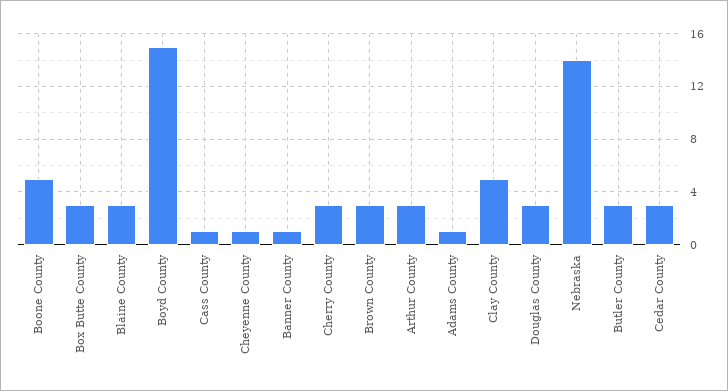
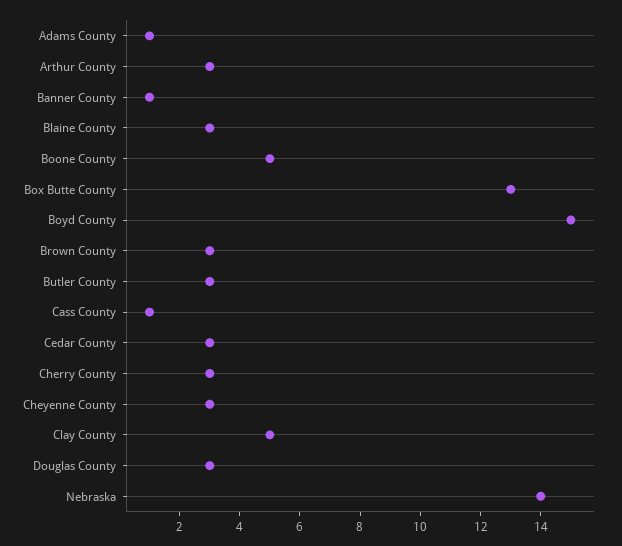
Box Butte County: 3 -> 13
Cheyenne County: 1 -> 3

